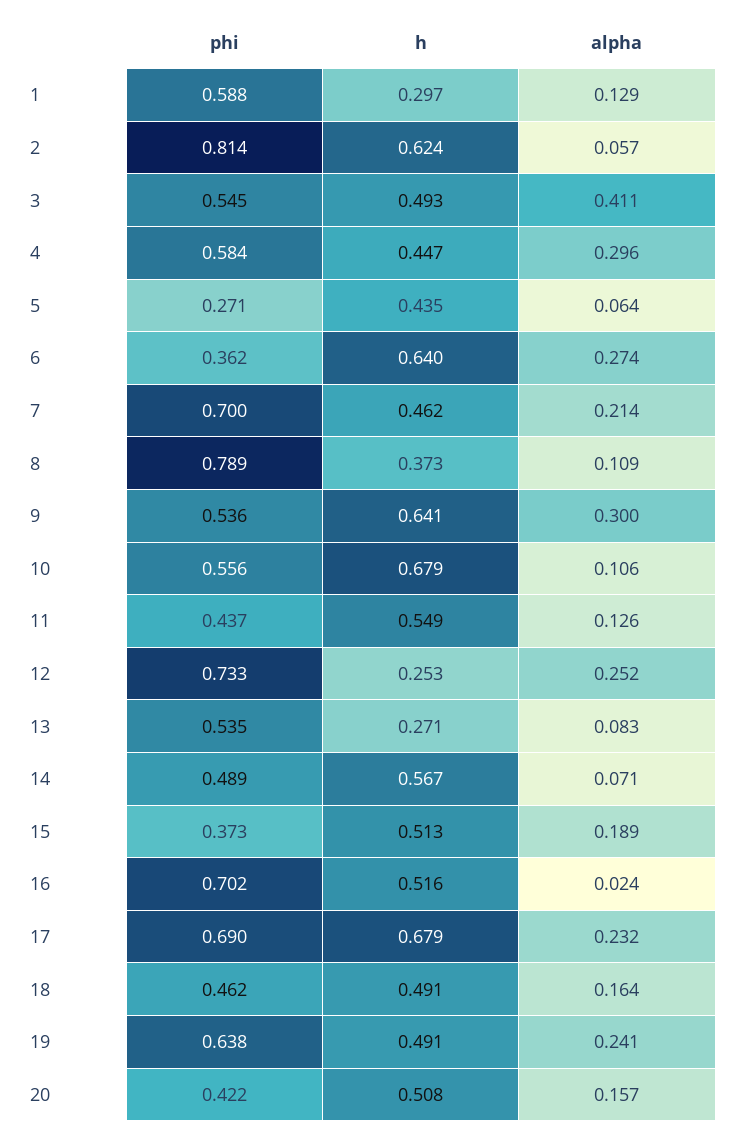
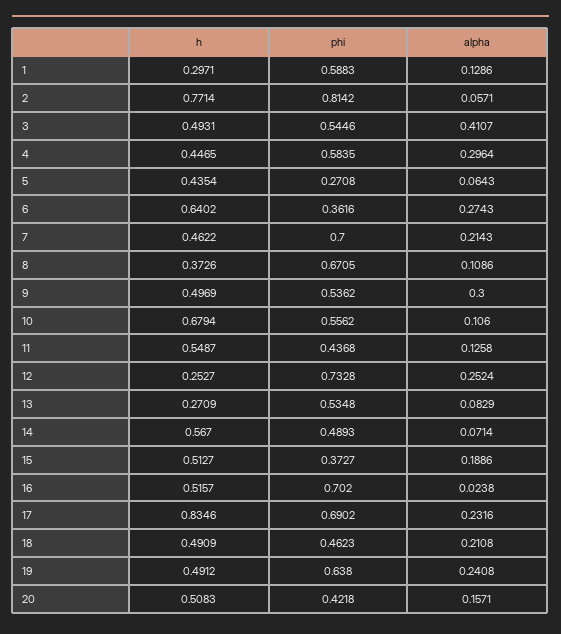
h, 2: 0.624 -> 0.7714
phi, 8: 0.789 -> 0.6705
h, 9: 0.641 -> 0.4969
h, 17: 0.679 -> 0.8346
alpha, 18: 0.164 -> 0.2108

